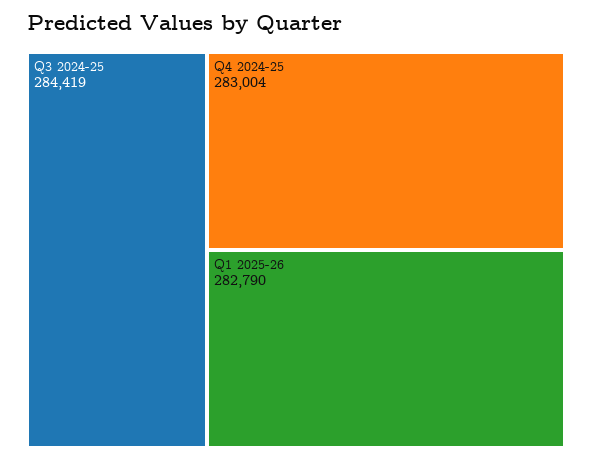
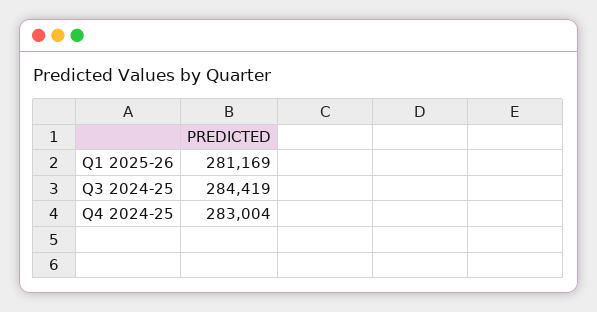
Q1 2025-26: 282790 -> 281169

